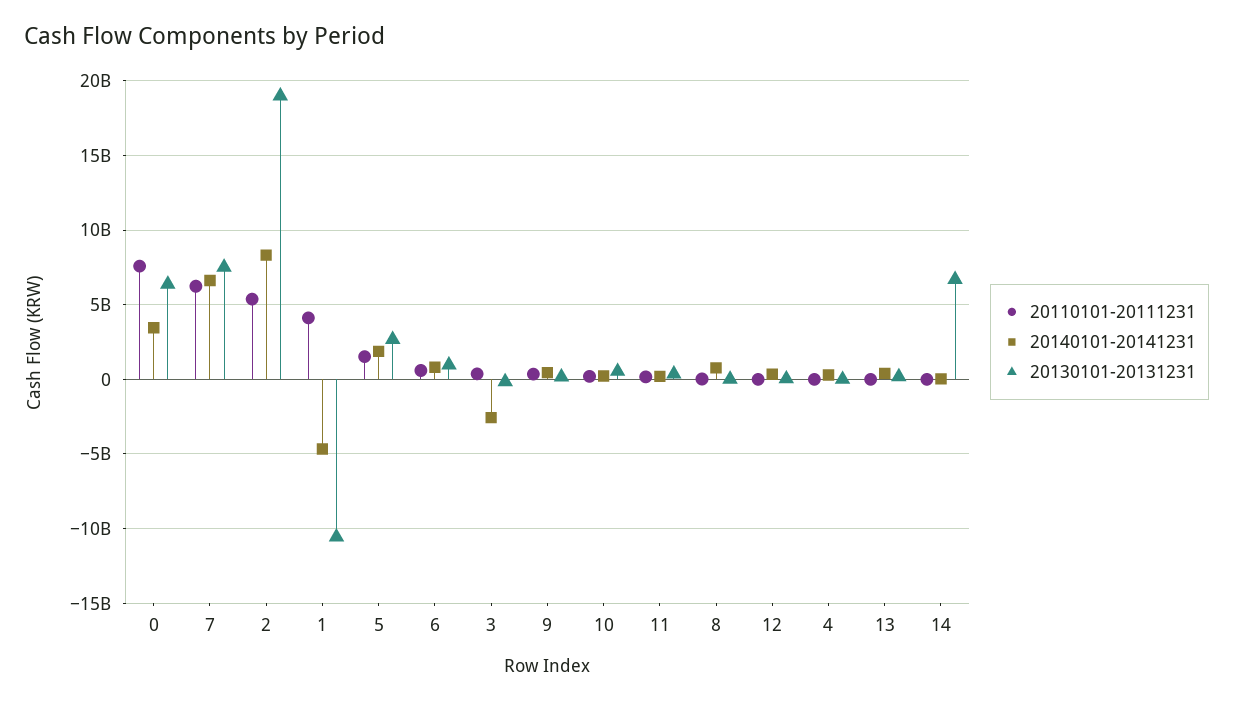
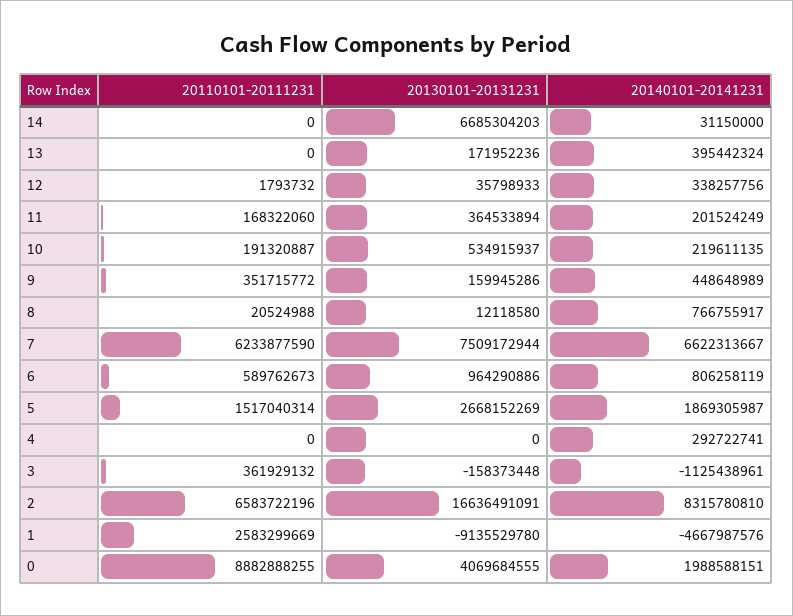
20110101-20111231, 0: 7500000000 -> 8882888255
20140101-20141231, 0: 3500000000 -> 1988588151
20130101-20131231, 0: 6500000000 -> 4069684555
20110101-20111231, 2: 5500000000 -> 6583722196
20130101-20131231, 2: 19000000000 -> 16636491091
20110101-20111231, 1: 4000000000 -> 2583299669
20130101-20131231, 1: -10500000000 -> -9135529780
20140101-20141231, 3: -2500000000 -> -1125438961

